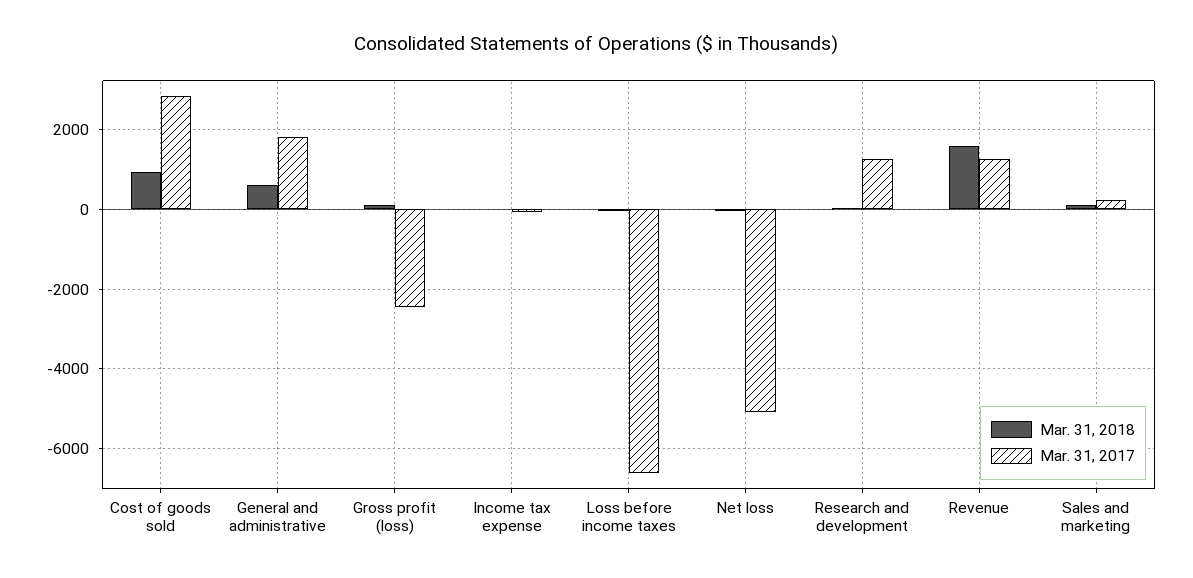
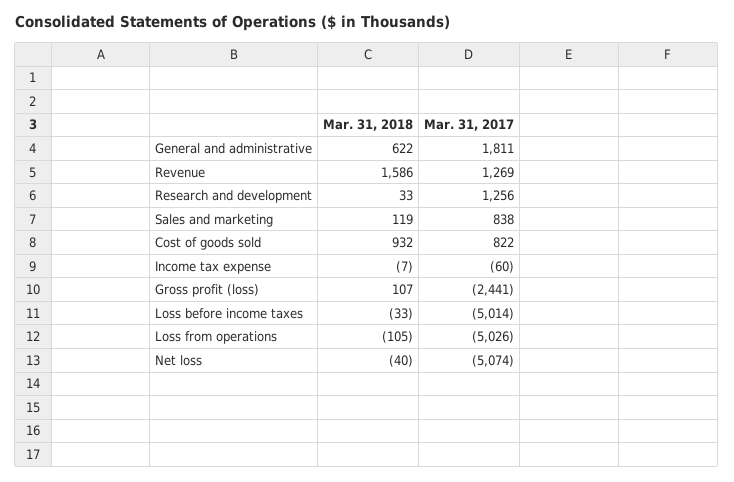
Mar. 31, 2017, Cost of goods sold: 2800 -> 822
Mar. 31, 2017, Loss before income taxes: -6600 -> -5014
Mar. 31, 2017, Sales and marketing: 200 -> 838
Mar. 31, 2018, Loss from operations: none -> -105
Mar. 31, 2017, Loss from operations: none -> -5026

